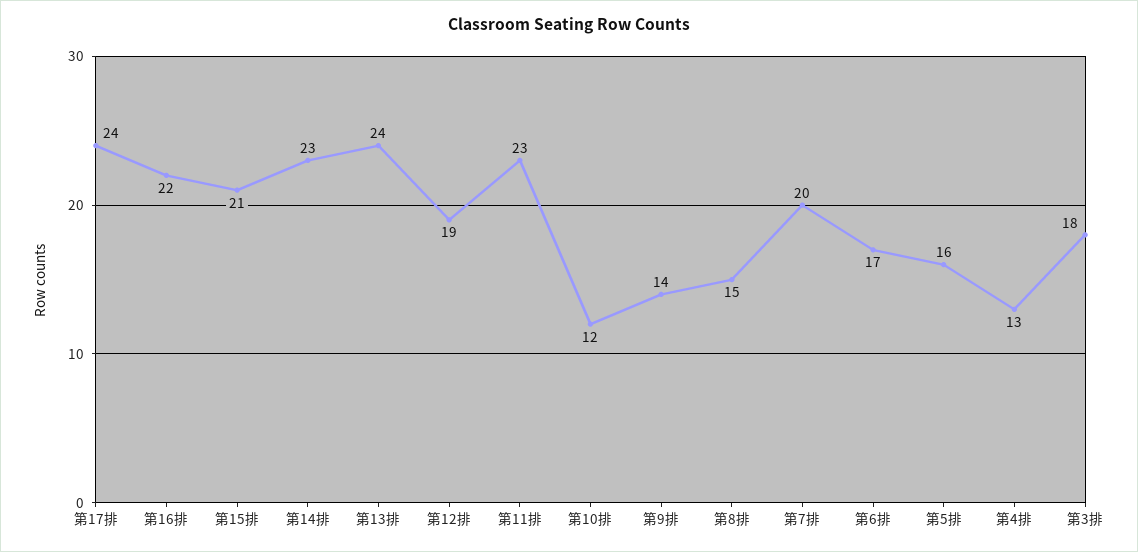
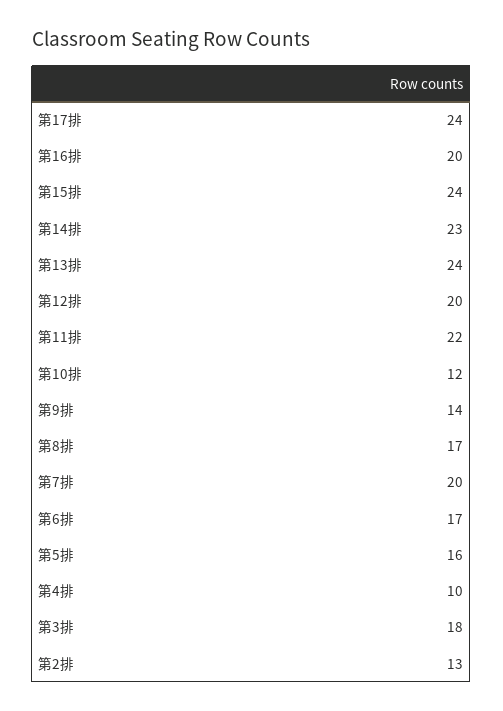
第16排: 22 -> 20
第15排: 21 -> 24
第12排: 19 -> 20
第11排: 23 -> 22
第8排: 15 -> 17
第4排: 13 -> 10
第2排: none -> 13

